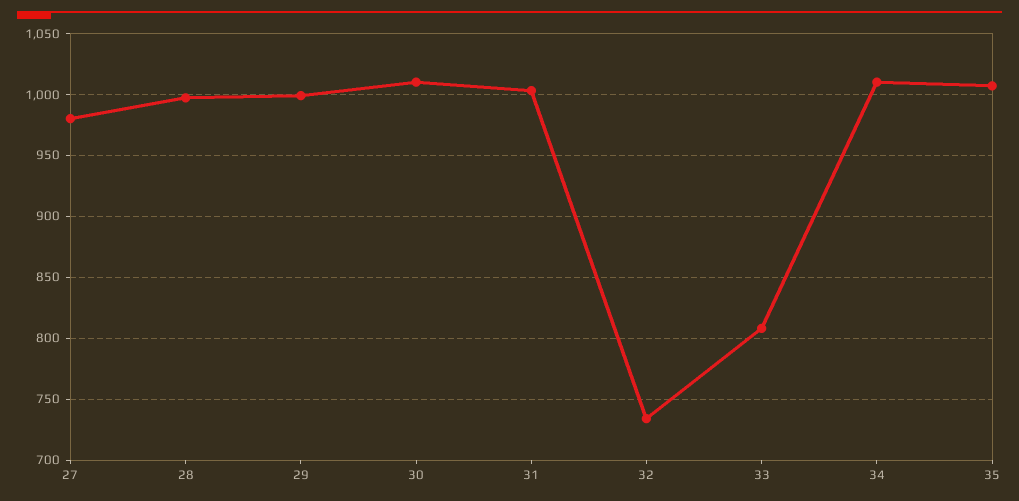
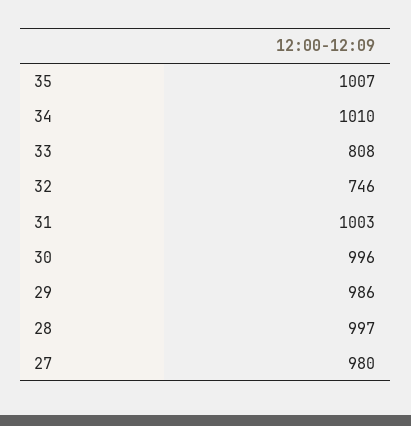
29: 1000 -> 986
30: 1010 -> 996
32: 735 -> 746

